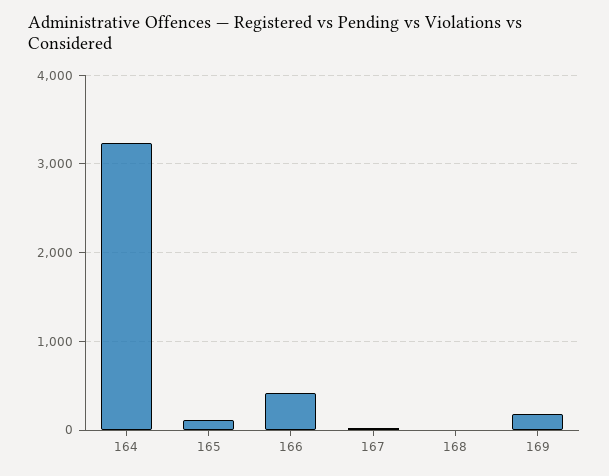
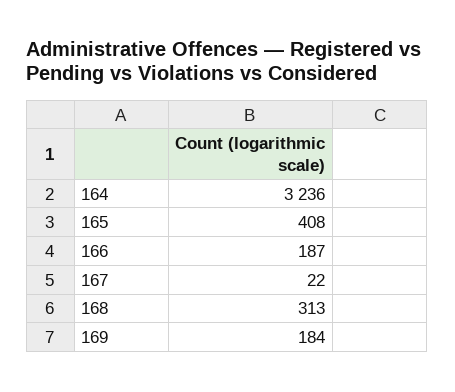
165: 100 -> 408
166: 400 -> 187
168: 0 -> 313

